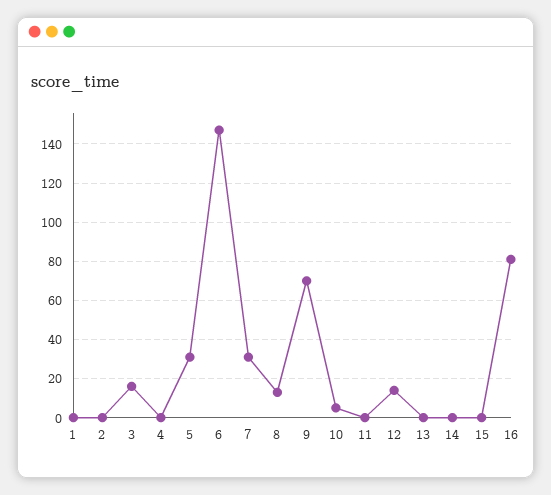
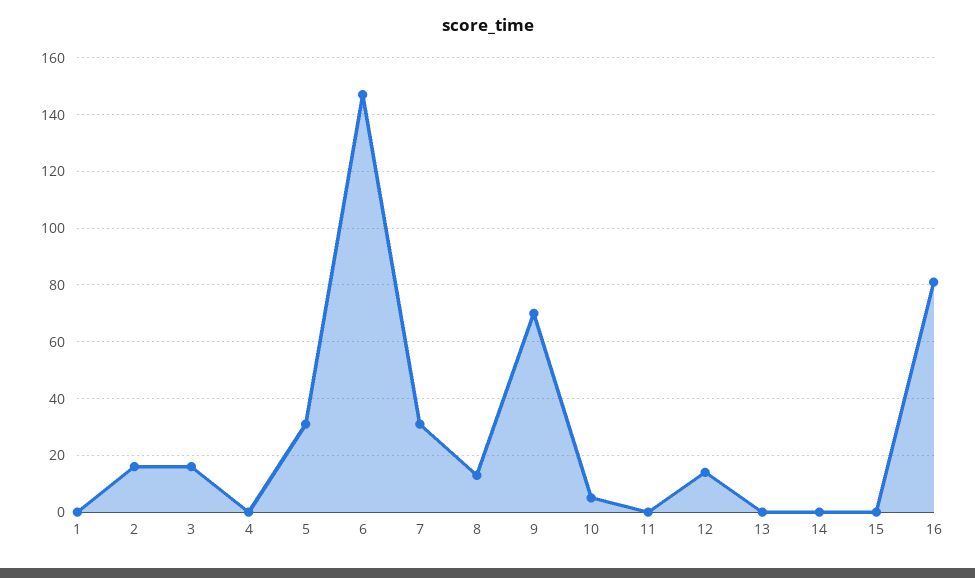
2: 0 -> 15

